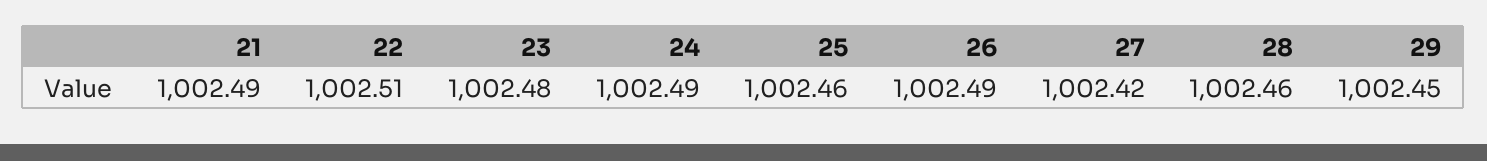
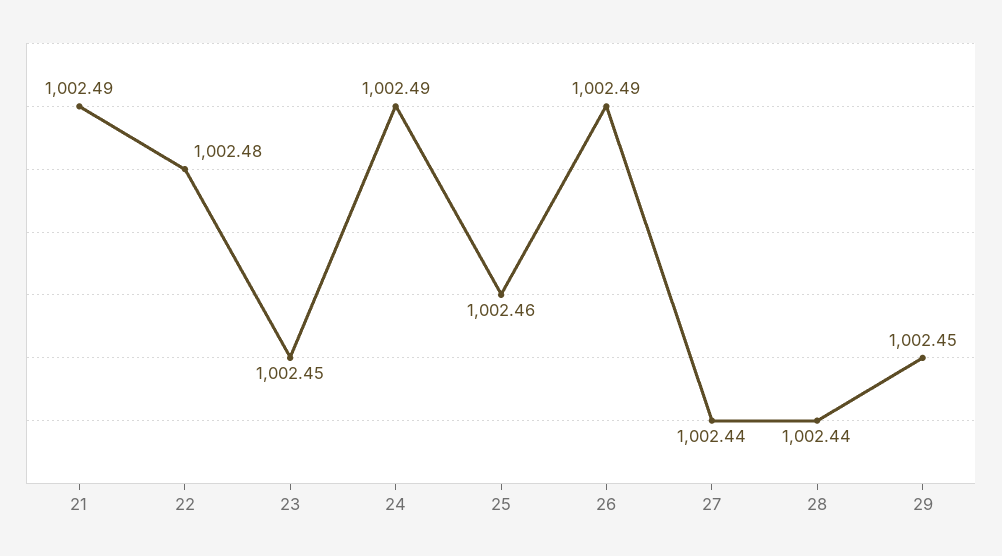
22: 1002.51 -> 1002.48
23: 1002.48 -> 1002.45
27: 1002.42 -> 1002.44
28: 1002.46 -> 1002.44

